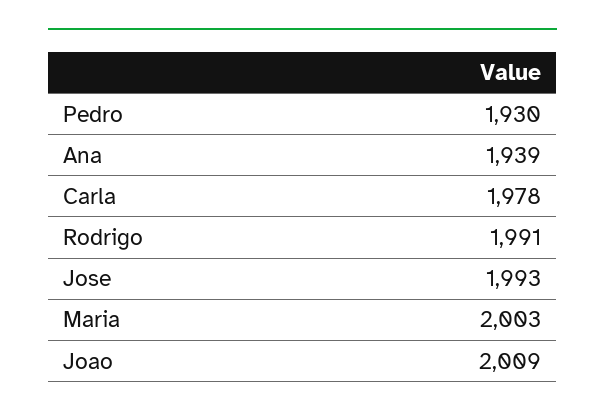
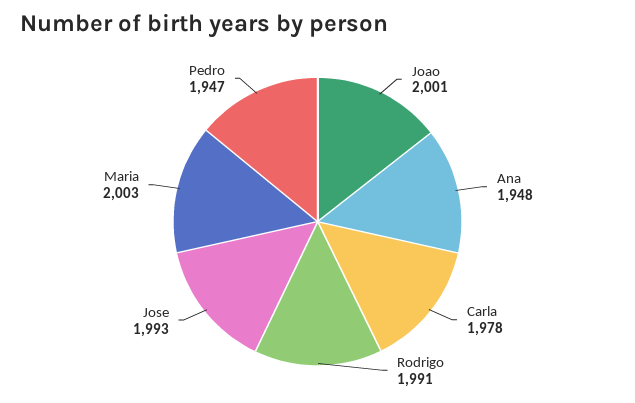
Pedro: 1930 -> 1947
Ana: 1939 -> 1948
Joao: 2009 -> 2001

